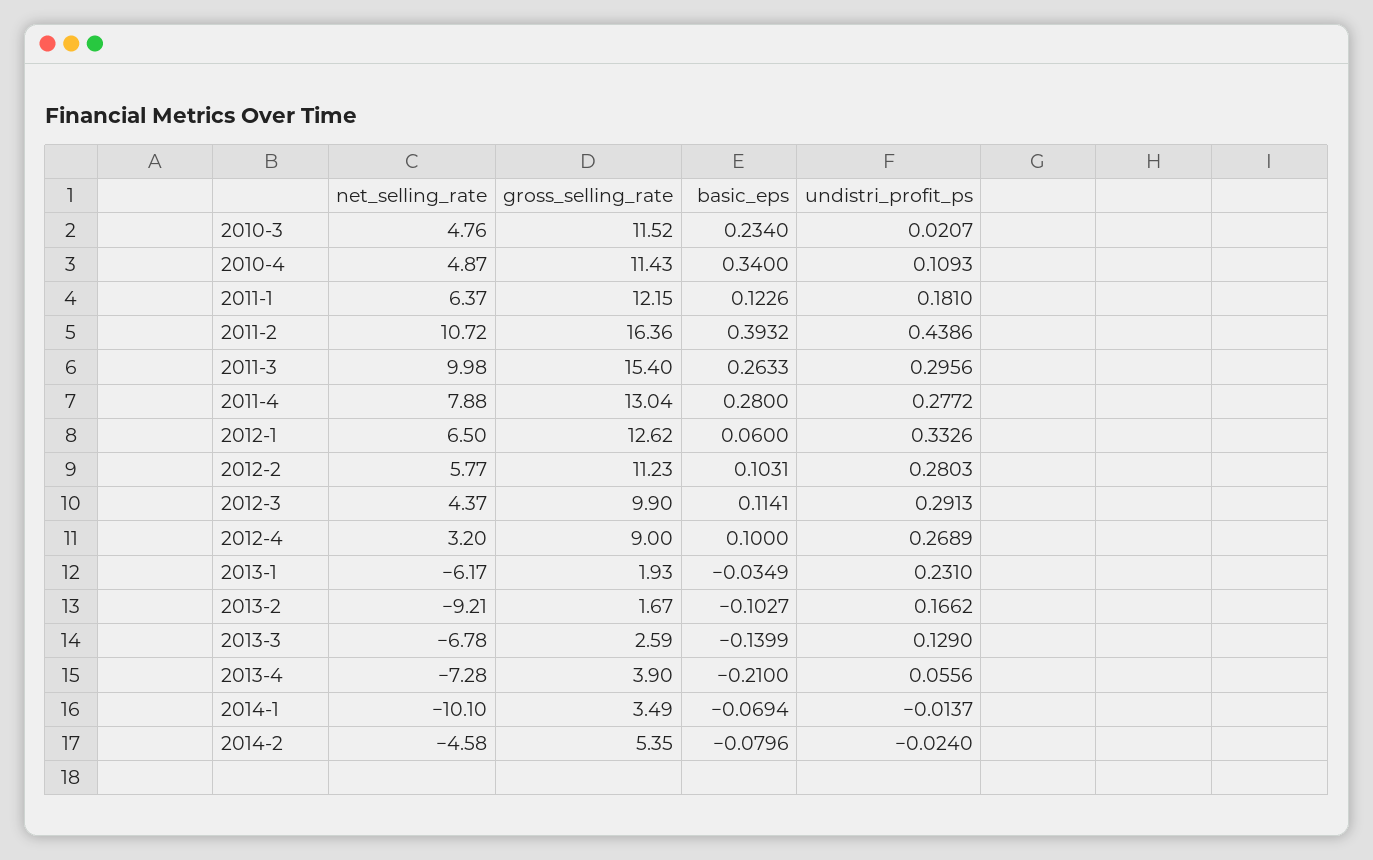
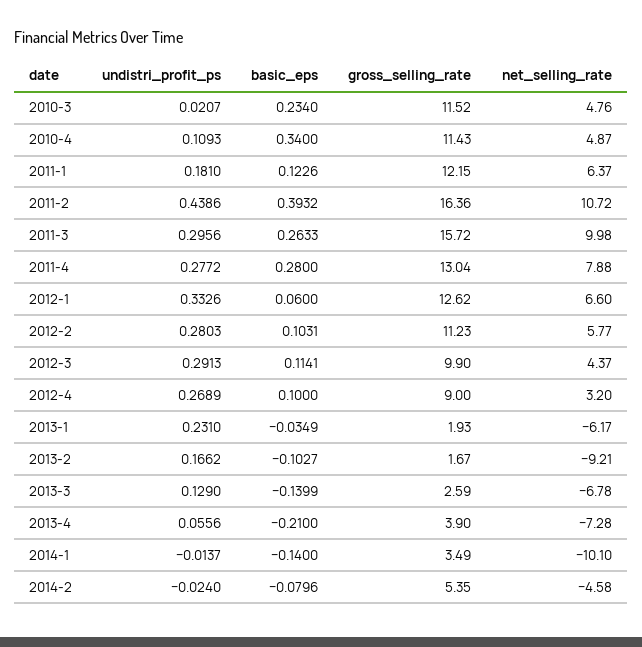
gross_selling_rate, 2011-3: 15.4 -> 15.72
net_selling_rate, 2012-1: 6.5 -> 6.6
basic_eps, 2014-1: -0.0694 -> -0.14

